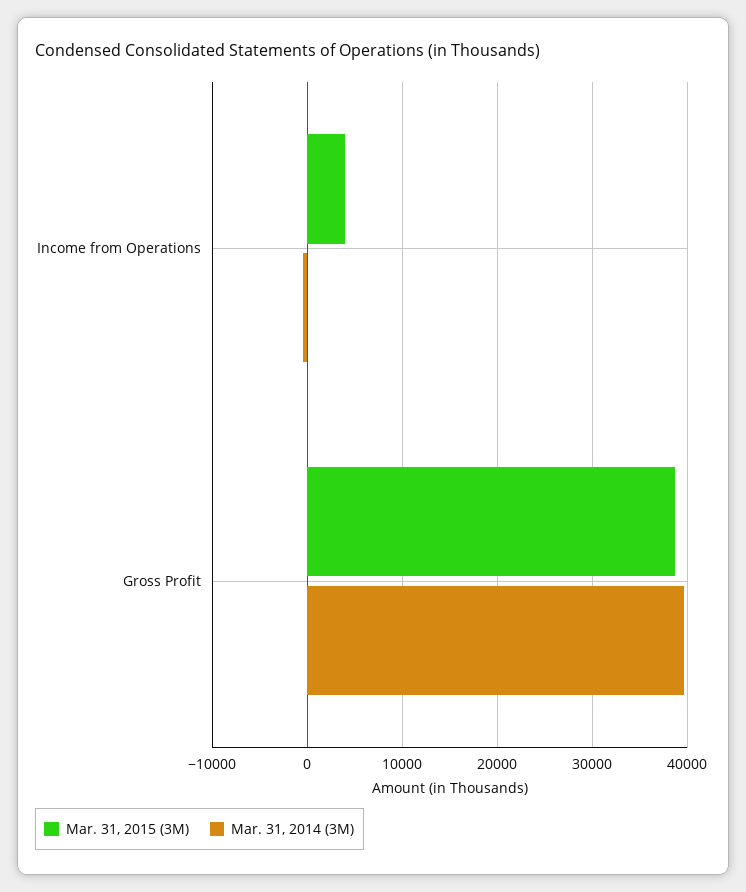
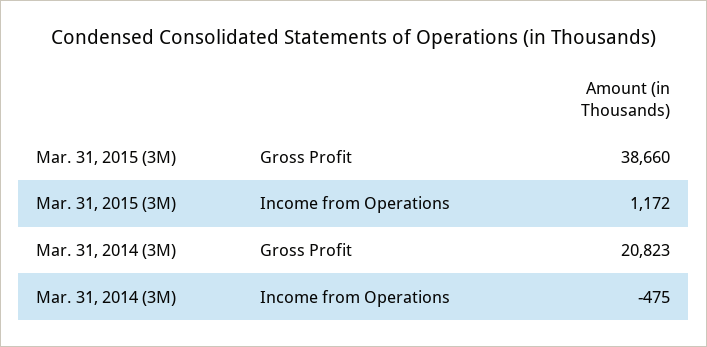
Mar. 31, 2015 (3M), Income from Operations: 4000 -> 1172
Mar. 31, 2014 (3M), Gross Profit: 40000 -> 20823

